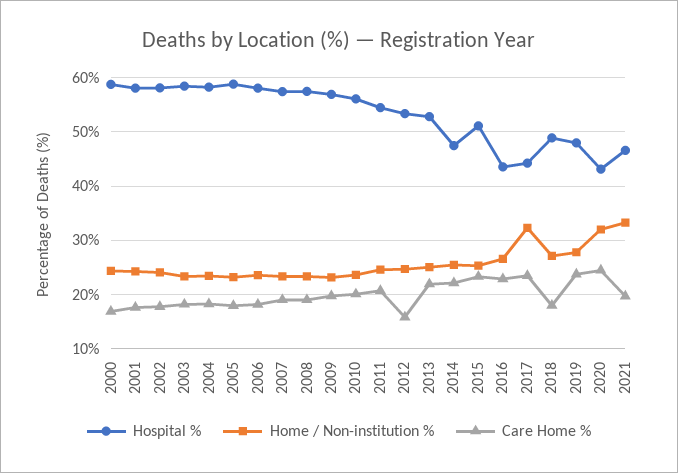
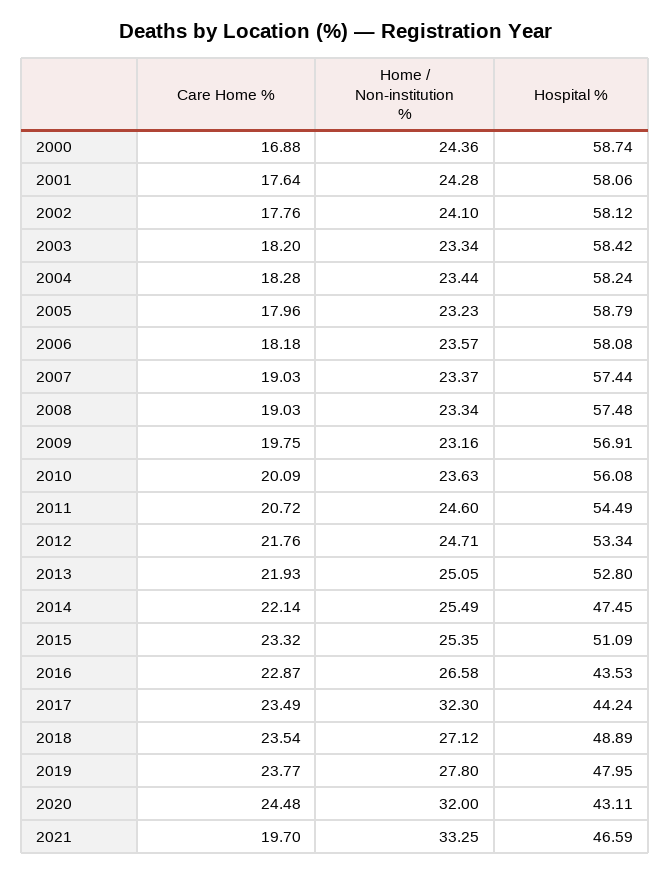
Care Home %, 2012: 16 -> 21.76
Care Home %, 2018: 18 -> 23.54

